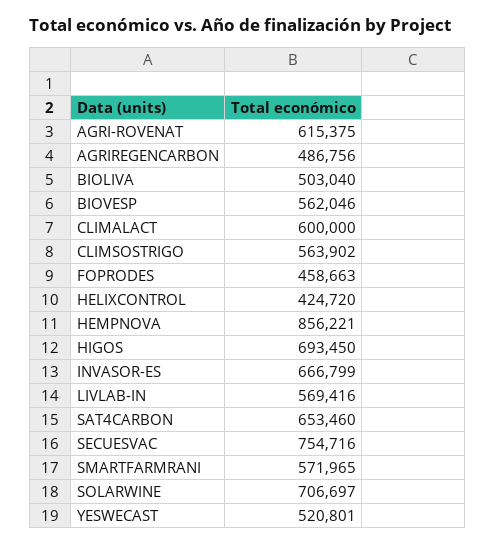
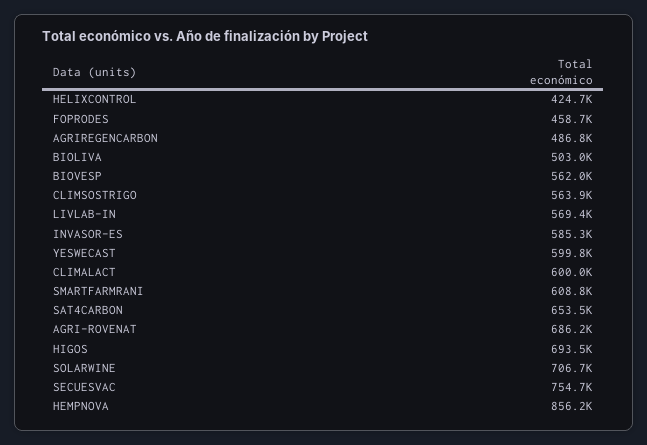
AGRI-ROVENAT: 615375 -> 686200
INVASOR-ES: 666799 -> 585300
SMARTFARMRANI: 571965 -> 608800
YESWECAST: 520801 -> 599800

